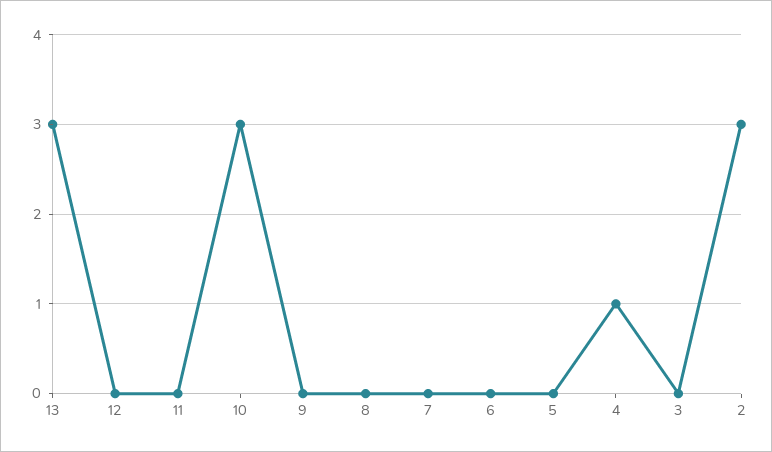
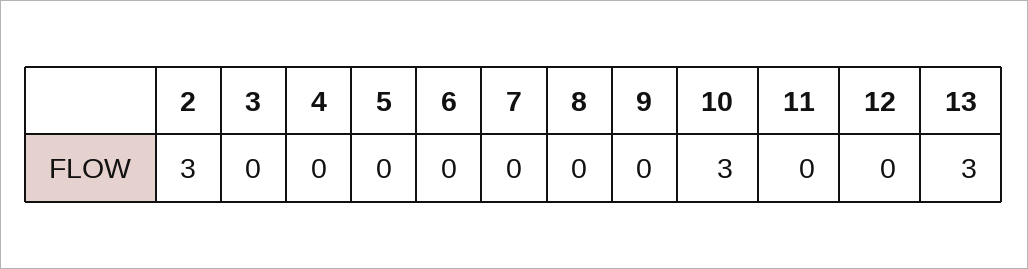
4: 1 -> 0

